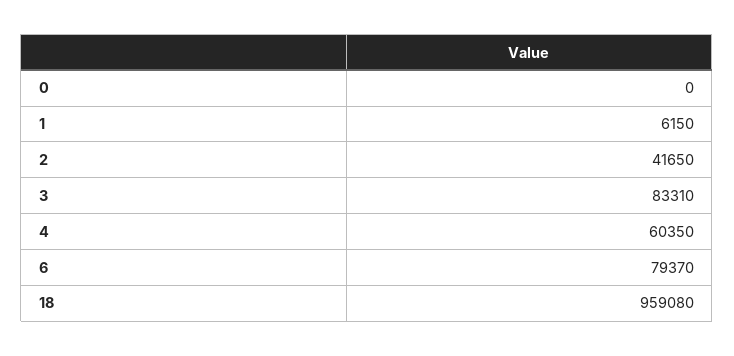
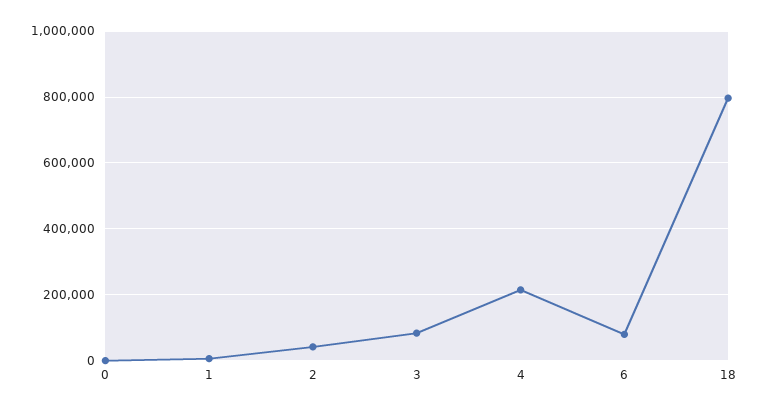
4: 60350 -> 220000
18: 959080 -> 800000

